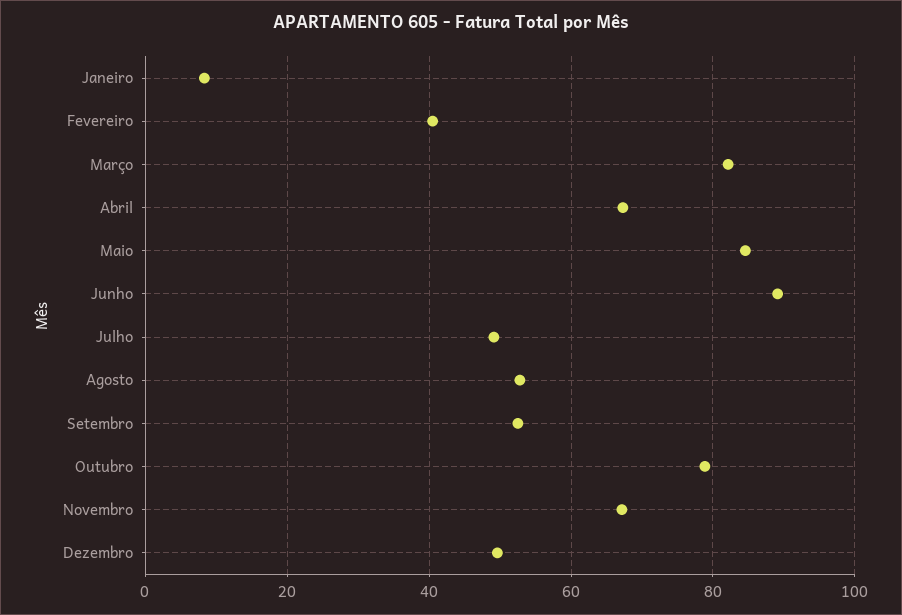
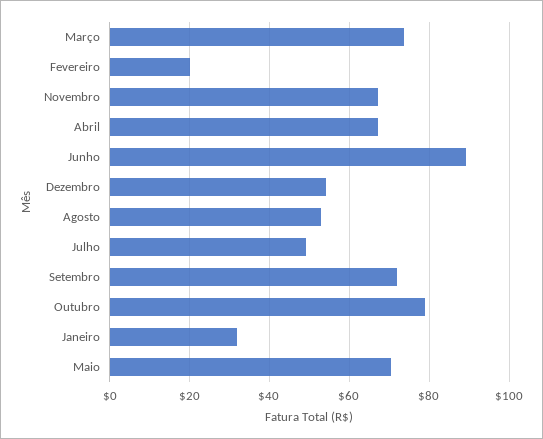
Janeiro: 8 -> 32
Fevereiro: 40 -> 20
Março: 82 -> 74
Maio: 84 -> 70
Setembro: 52 -> 72
Dezembro: 50 -> 54

